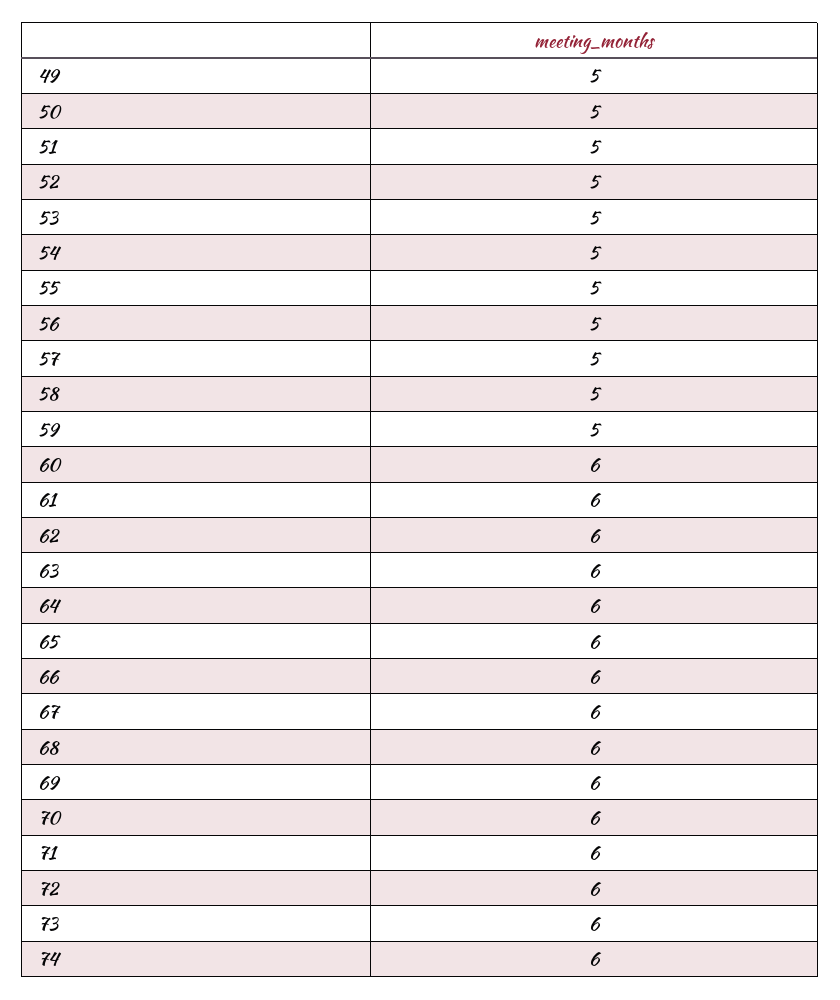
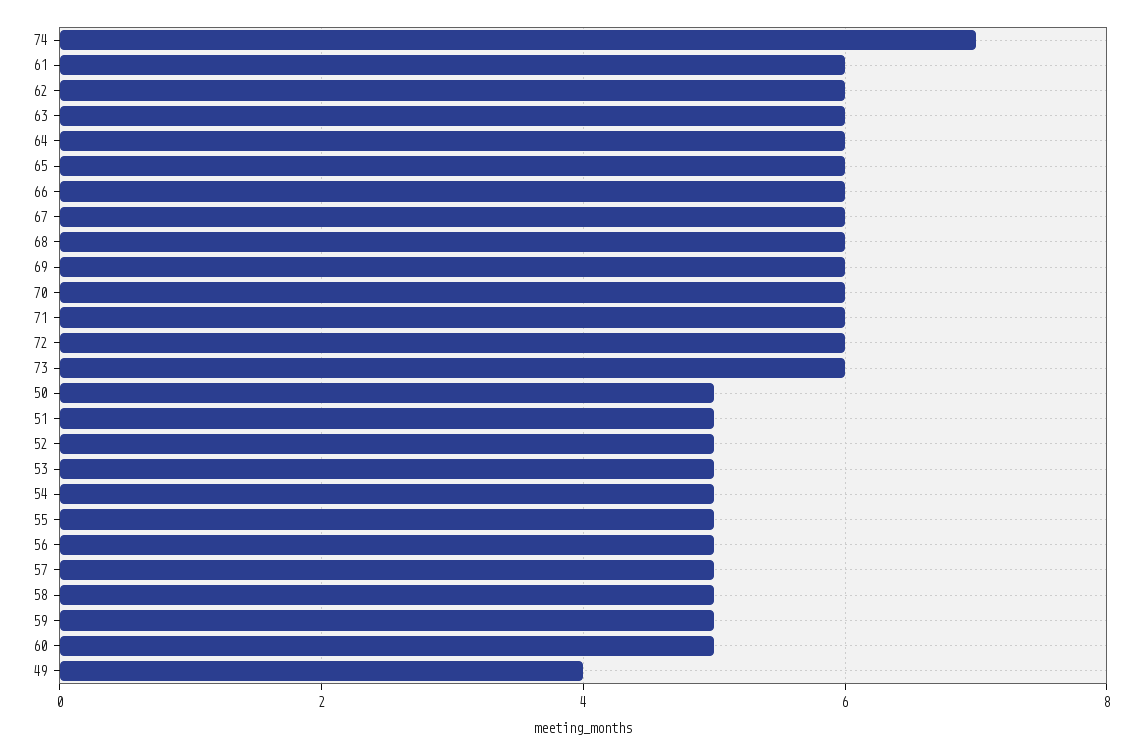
49: 5 -> 4
60: 6 -> 5
74: 6 -> 7

